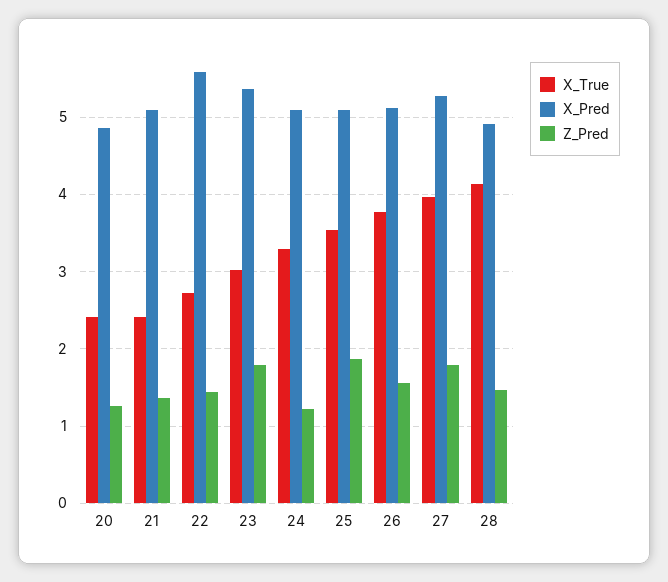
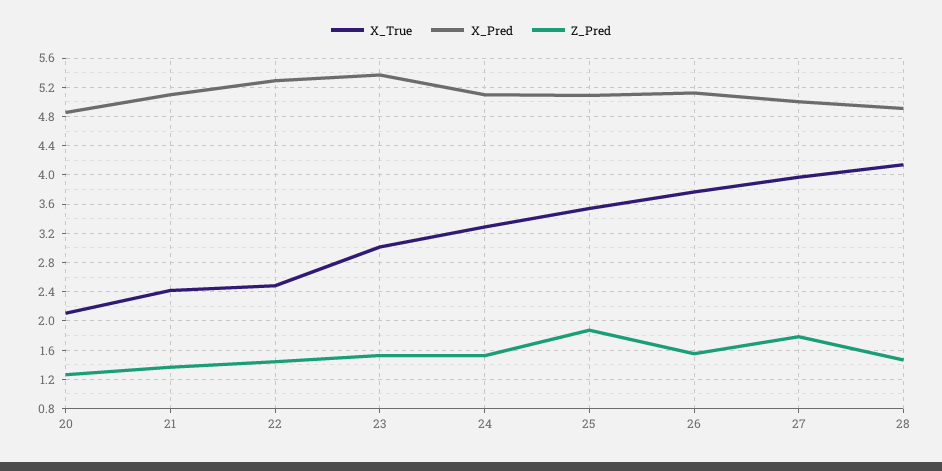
X_True, 20: 2.4 -> 2.1
X_True, 22: 2.7 -> 2.5
X_Pred, 22: 5.6 -> 5.3
Z_Pred, 23: 1.8 -> 1.5
Z_Pred, 24: 1.2 -> 1.5
X_Pred, 27: 5.3 -> 5

